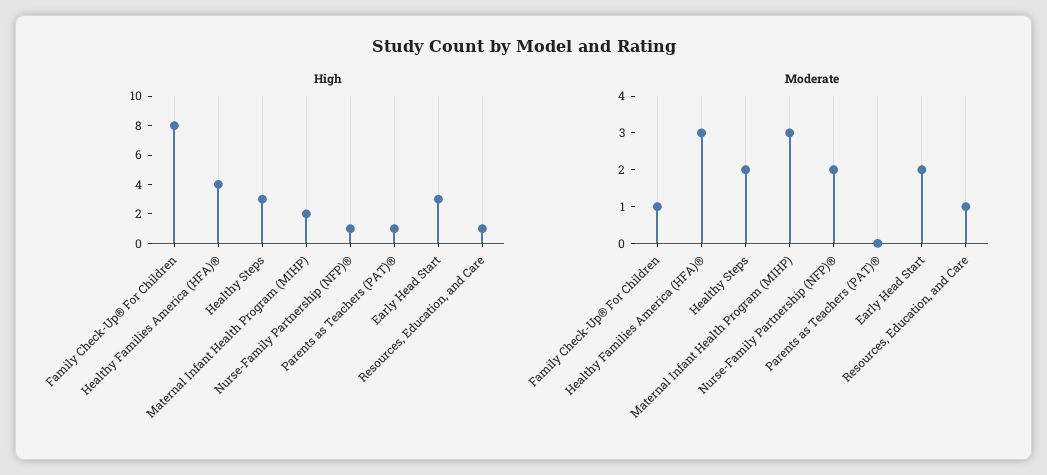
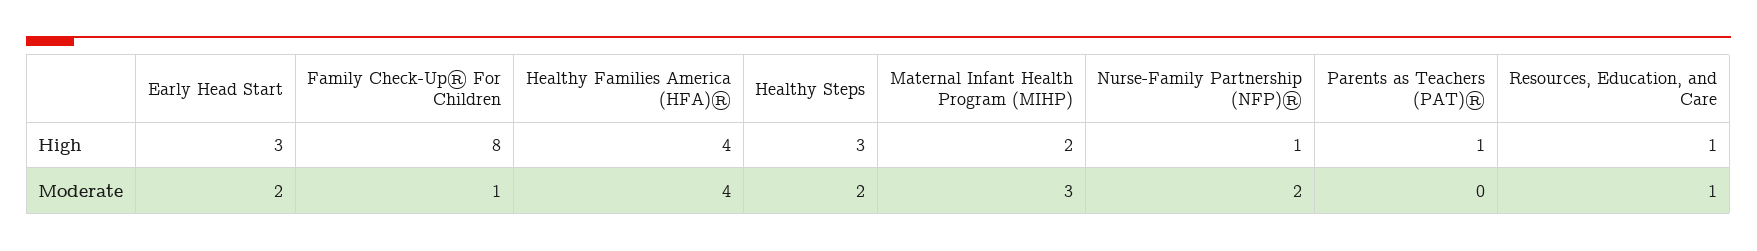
Moderate, Healthy Families America (HFA)®: 3 -> 4

